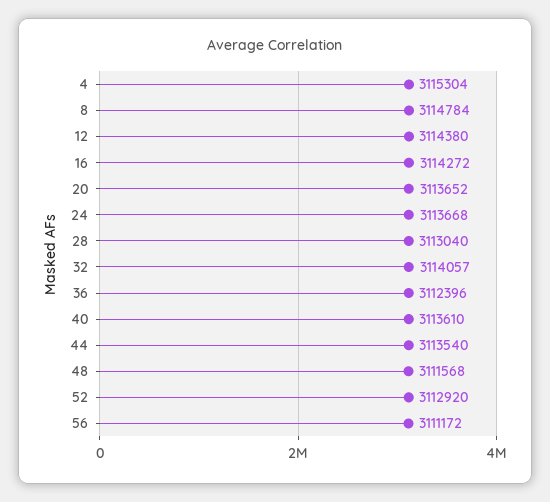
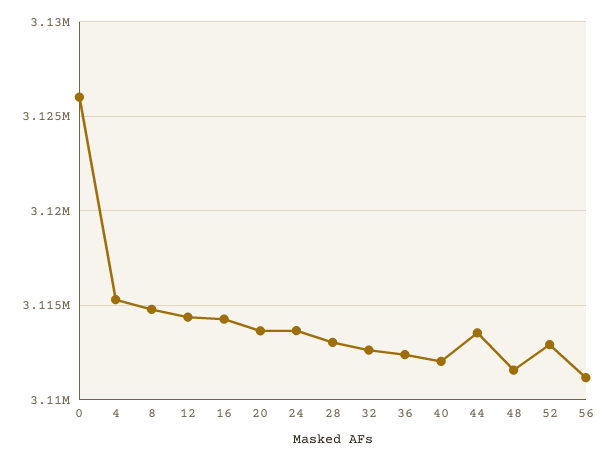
32: 3114057 -> 3112500
40: 3113610 -> 3112000
0: none -> 3126000

